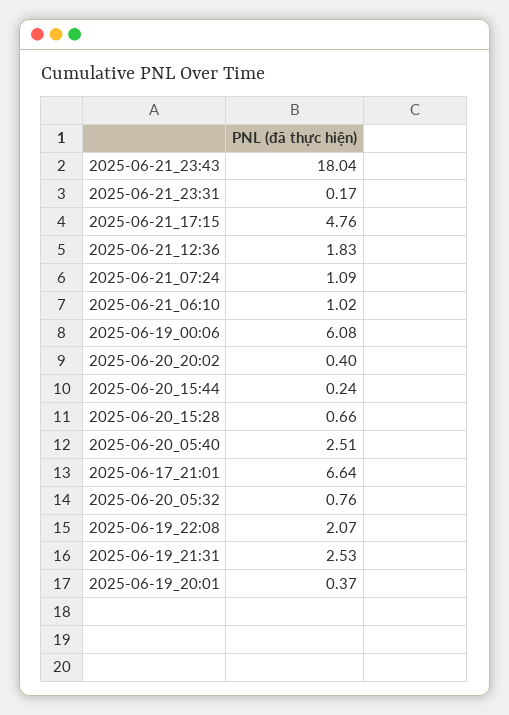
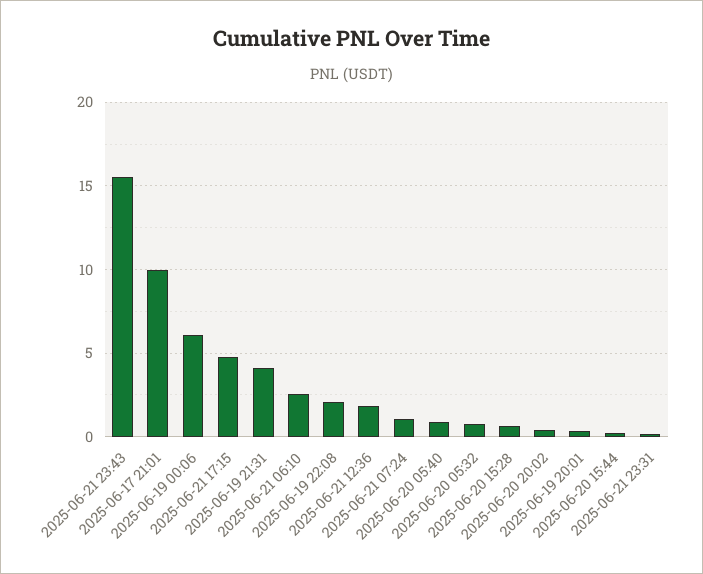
2025-06-21_23:43: 18.04 -> 15.5
2025-06-21_06:10: 1.02 -> 2.5
2025-06-20_05:40: 2.51 -> 1
2025-06-17_21:01: 6.64 -> 10
2025-06-19_21:31: 2.53 -> 4

